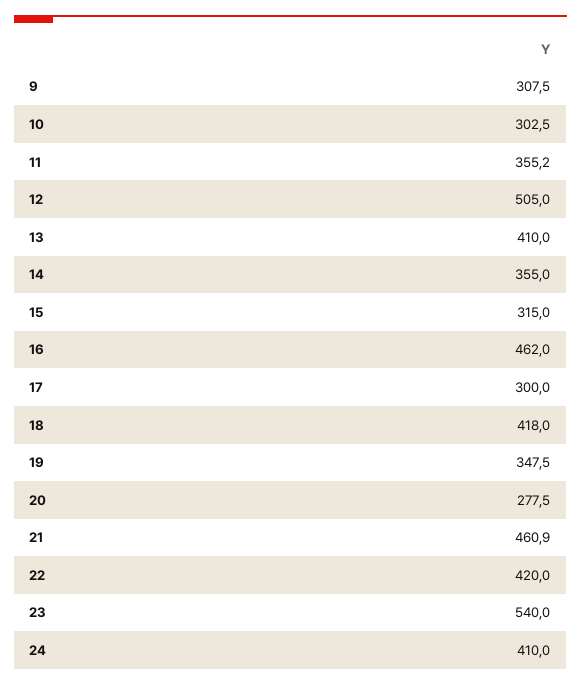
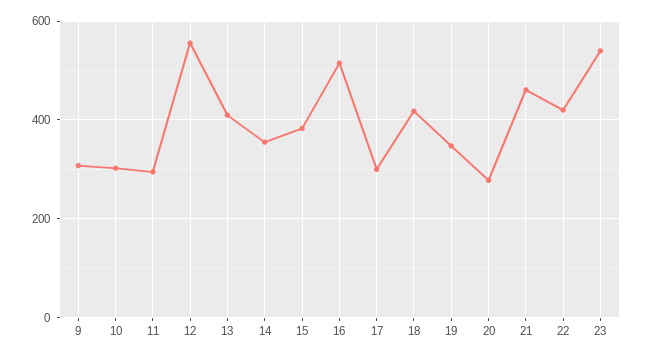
11: 355.2 -> 300
12: 505 -> 560
15: 315 -> 380
16: 462 -> 520
24: 410 -> none

